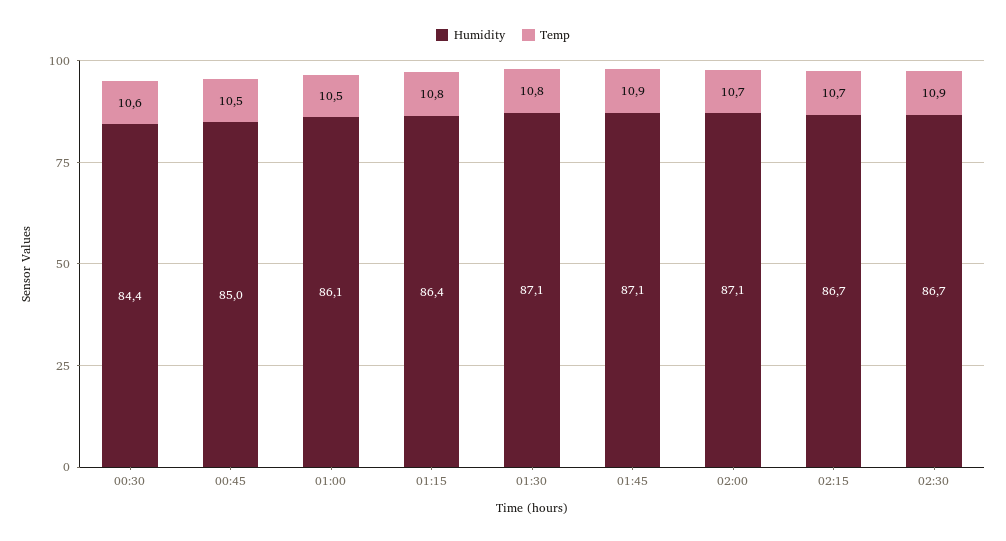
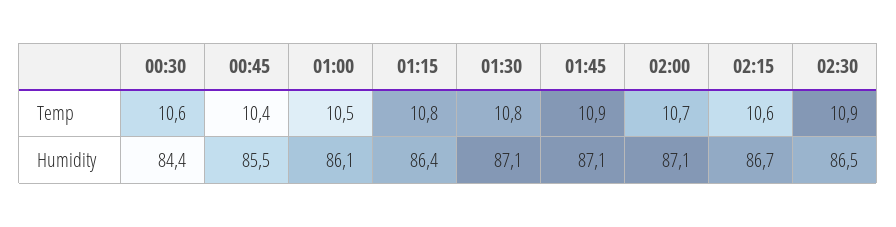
Humidity, 00:45: 85 -> 85.5
Temp, 00:45: 10.5 -> 10.4
Temp, 02:15: 10.7 -> 10.6
Humidity, 02:30: 86.7 -> 86.5

